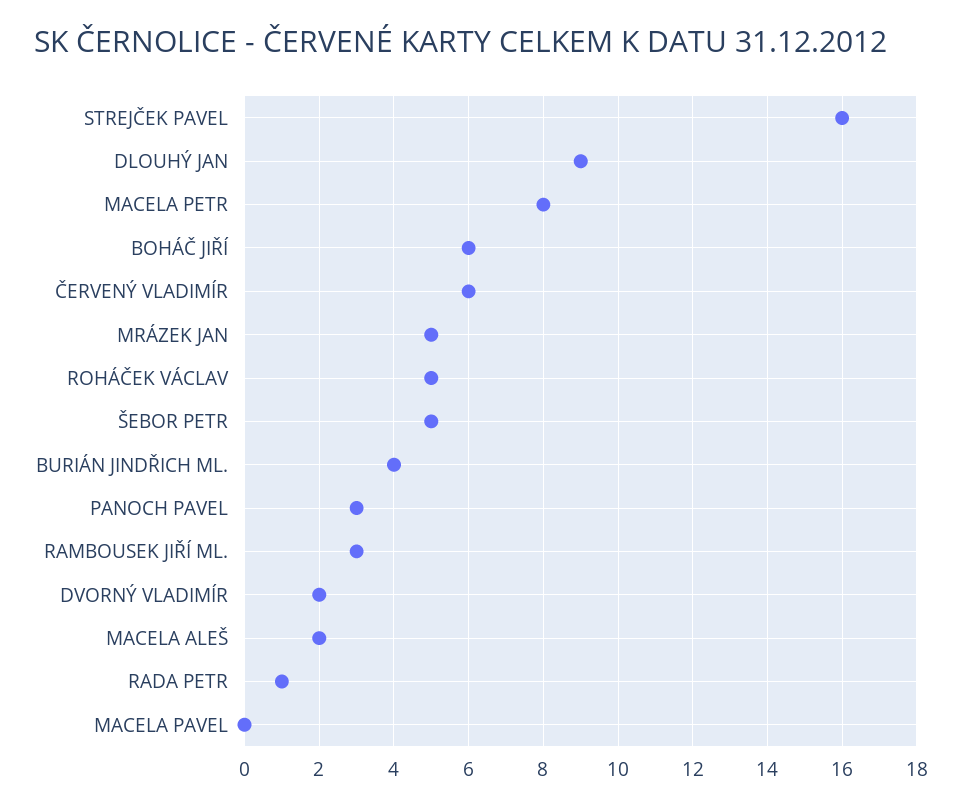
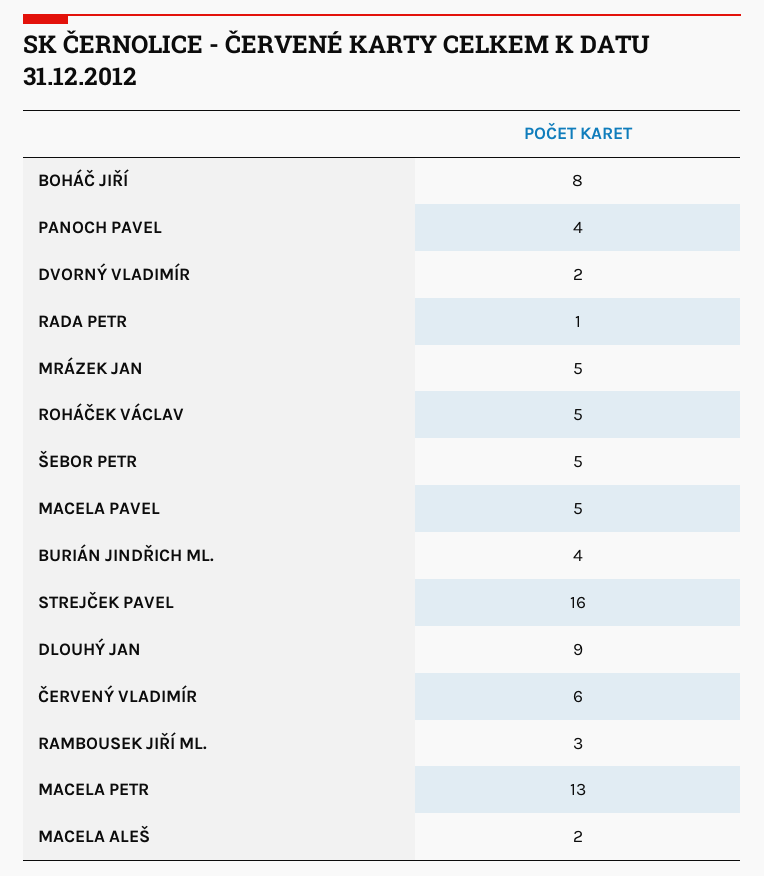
MACELA PETR: 8 -> 13
BOHÁČ JIŘÍ: 6 -> 8
PANOCH PAVEL: 3 -> 4
MACELA PAVEL: 0 -> 5

